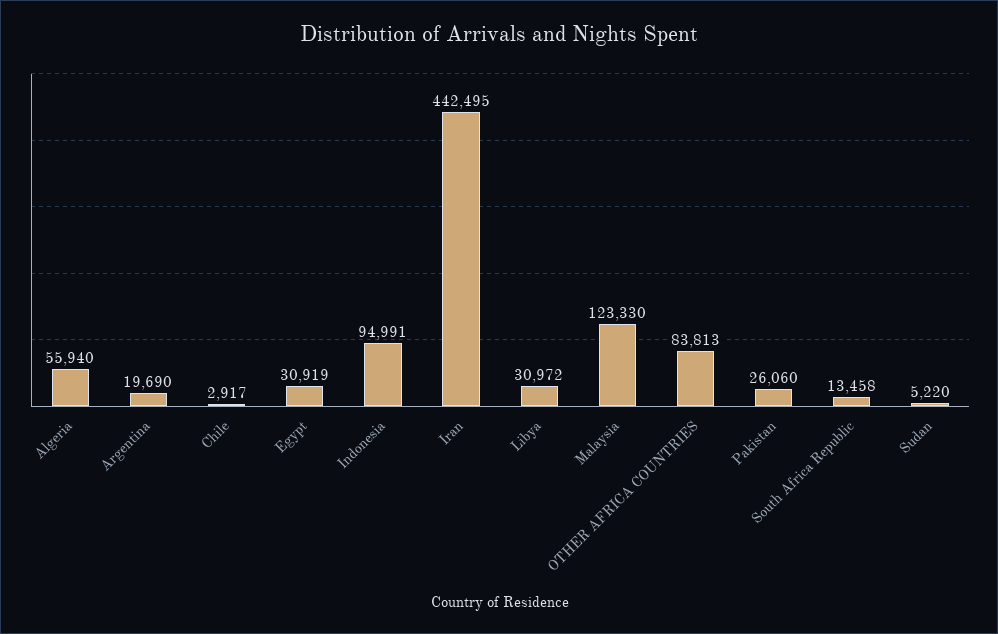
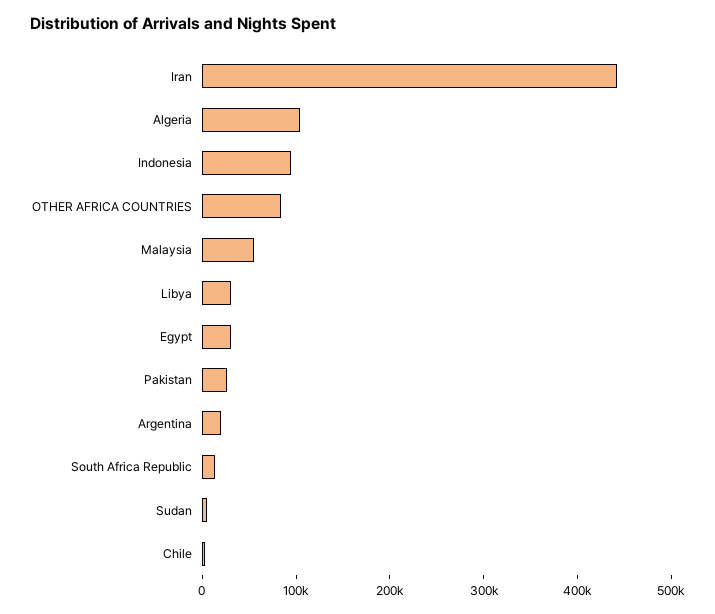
Algeria: 55940 -> 100000
Malaysia: 123330 -> 60000

